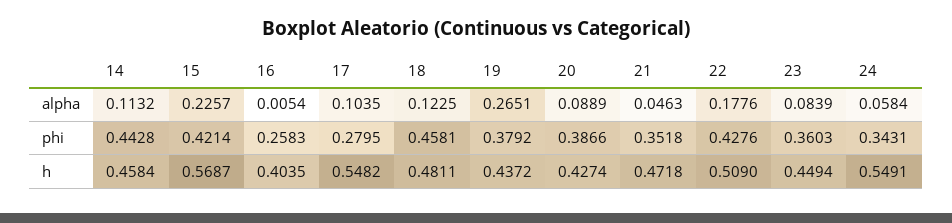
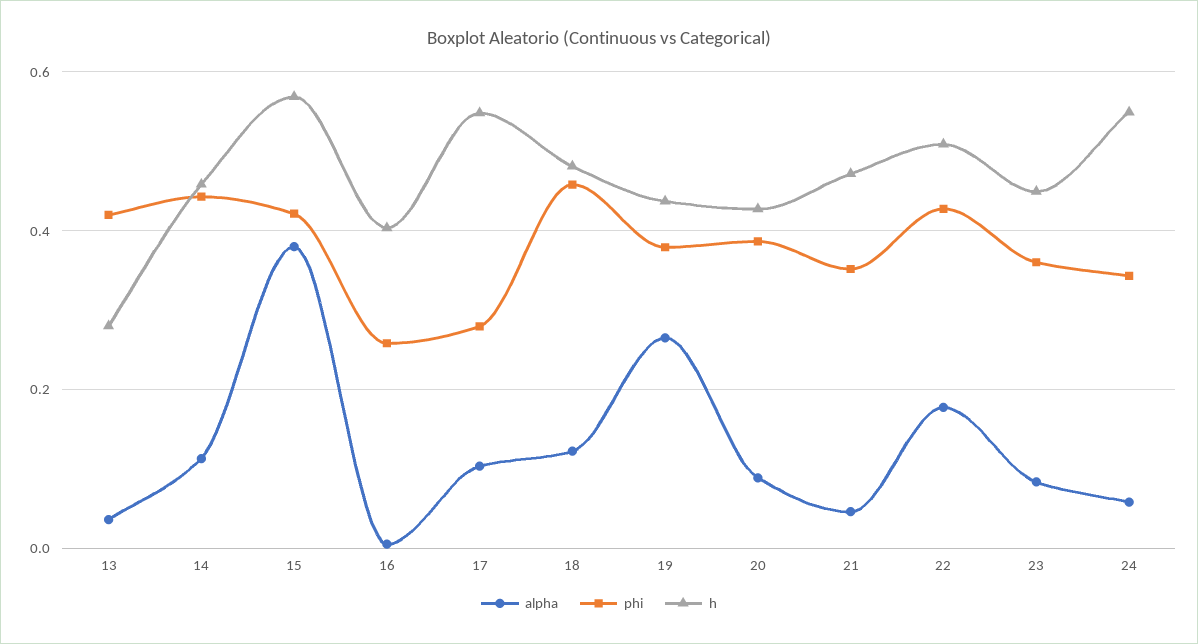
alpha, 15: 0.2257 -> 0.38
alpha, 13: none -> 0.04
phi, 13: none -> 0.42
h, 13: none -> 0.28

